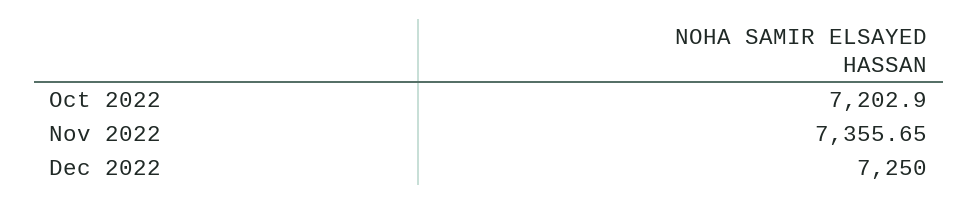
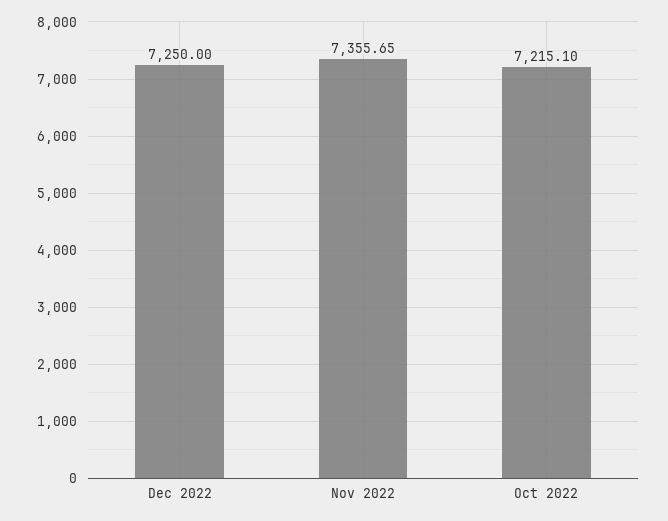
Oct 2022: 7202.9 -> 7215.1

